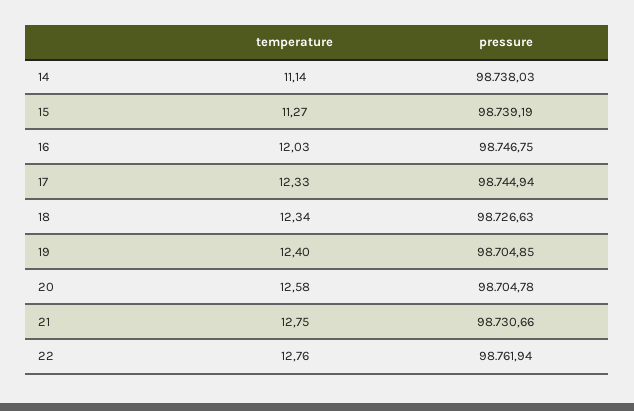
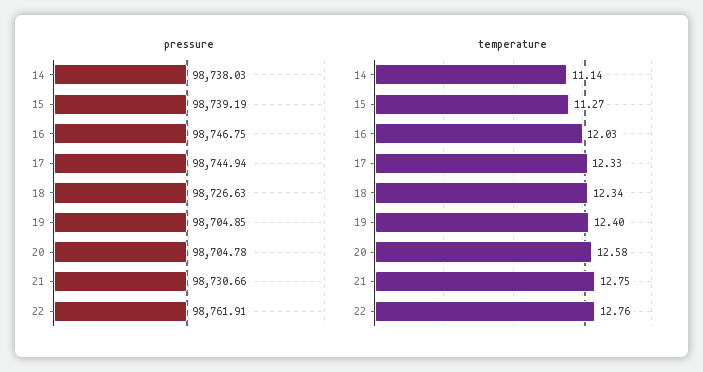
pressure, 22: 98761.94 -> 98761.91

